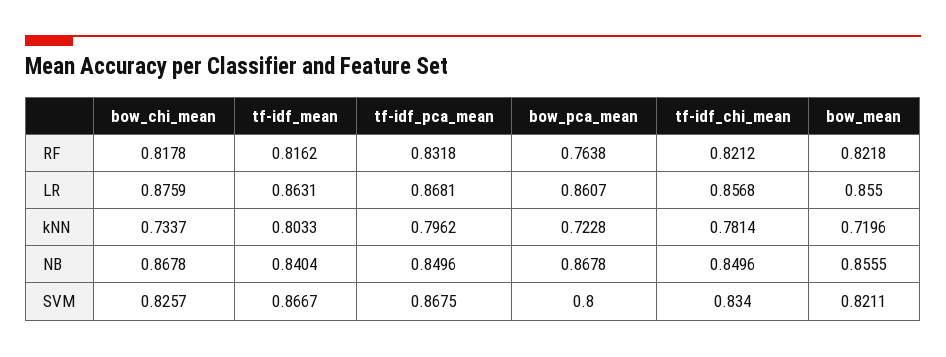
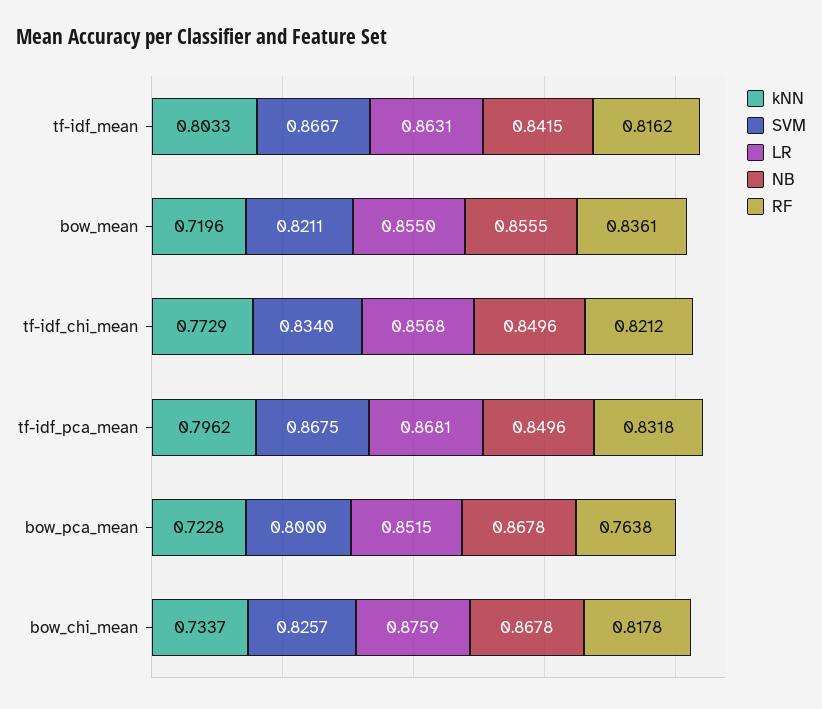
RF, bow_mean: 0.8218 -> 0.8361
LR, bow_pca_mean: 0.8607 -> 0.8515
kNN, tf-idf_chi_mean: 0.7814 -> 0.7729
NB, tf-idf_mean: 0.8404 -> 0.8415

